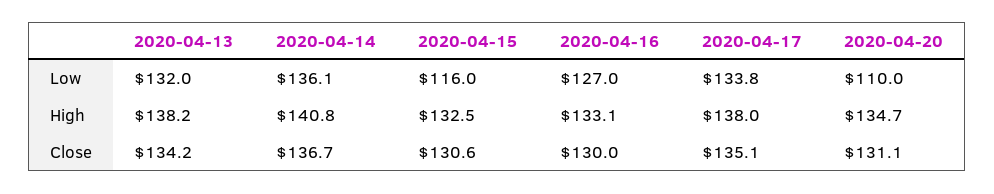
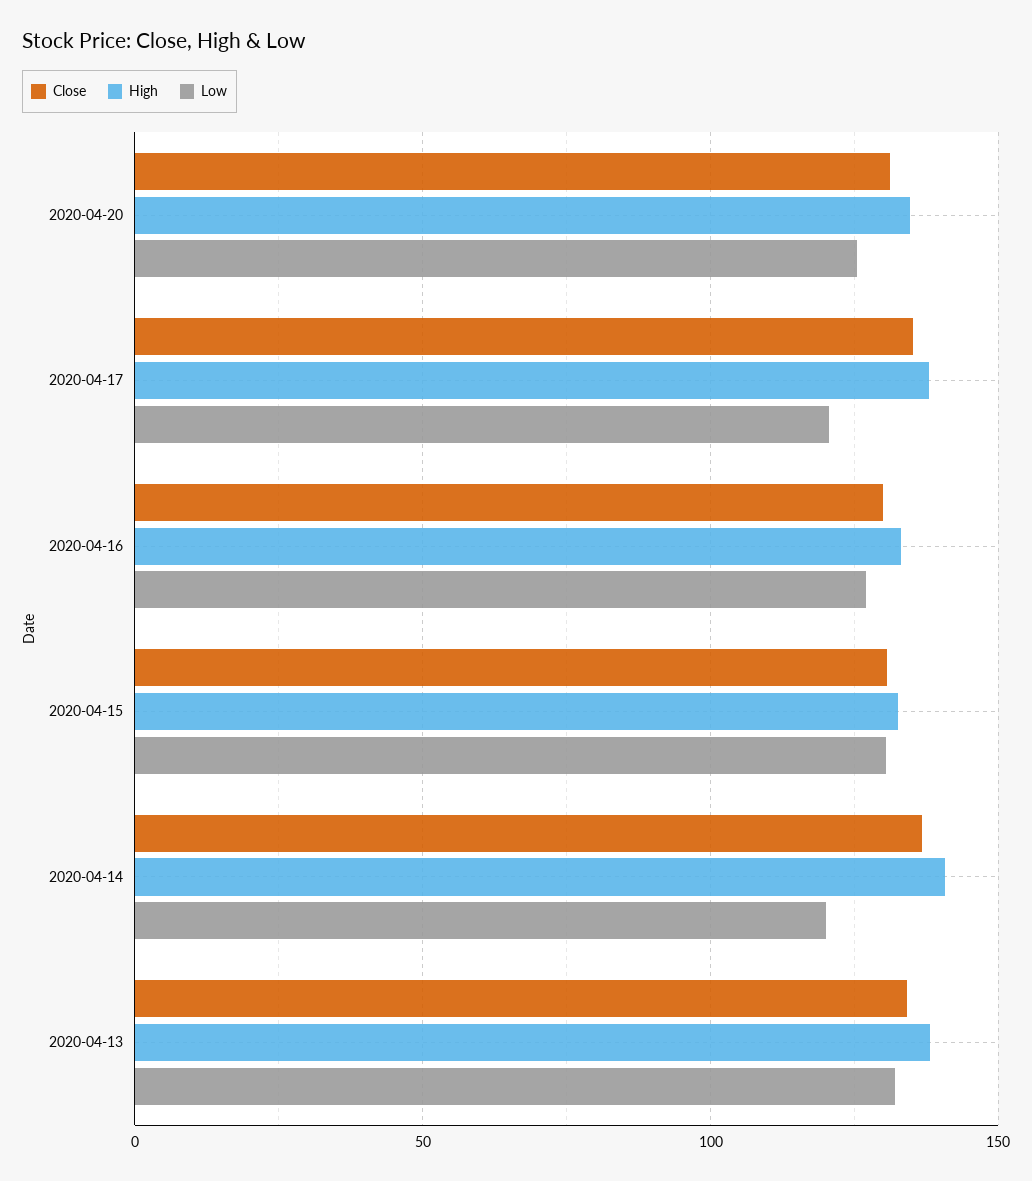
Low, 2020-04-14: 136.1 -> 120
Low, 2020-04-15: 116 -> 130
Low, 2020-04-17: 133.8 -> 120
Low, 2020-04-20: 110 -> 125

